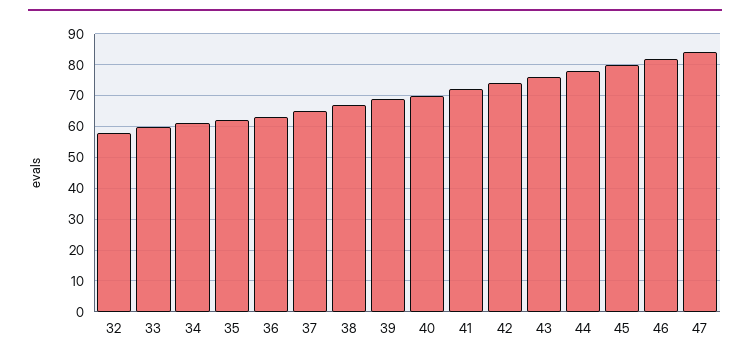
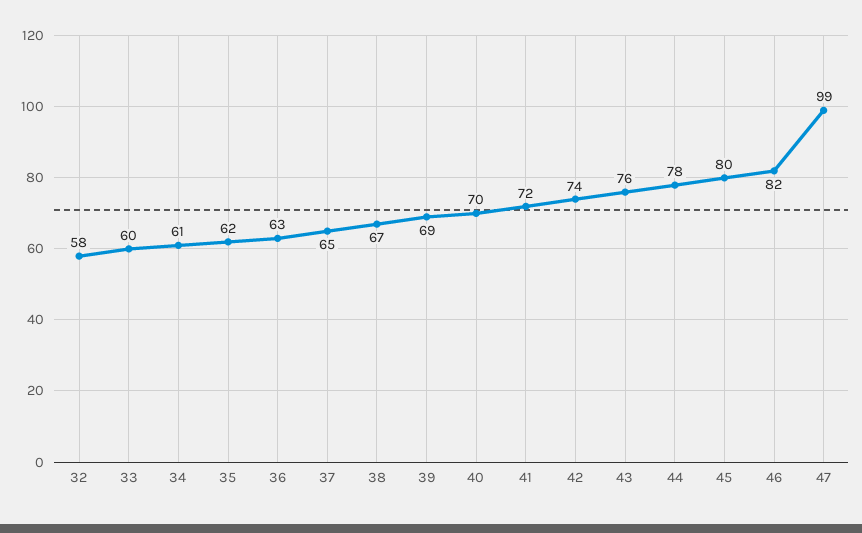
47: 85 -> 99

